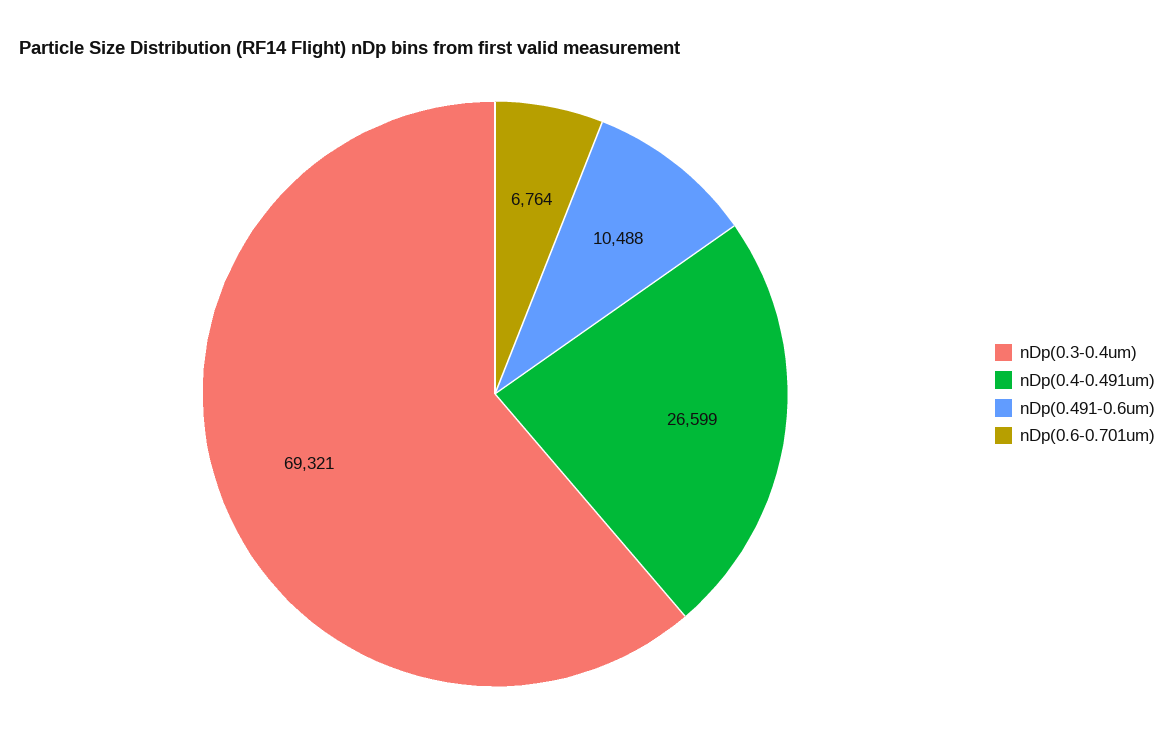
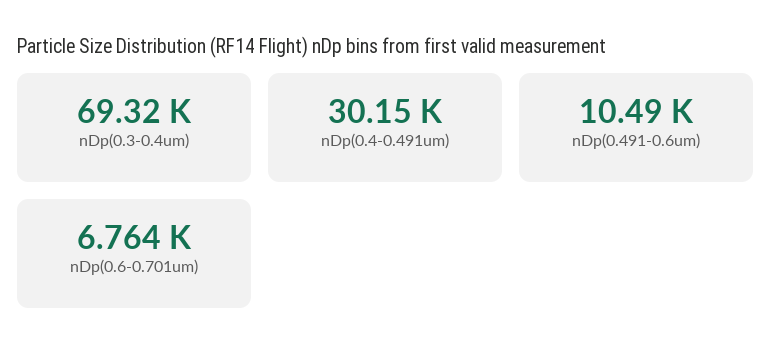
nDp(0.4-0.491um): 26599 -> 30150

